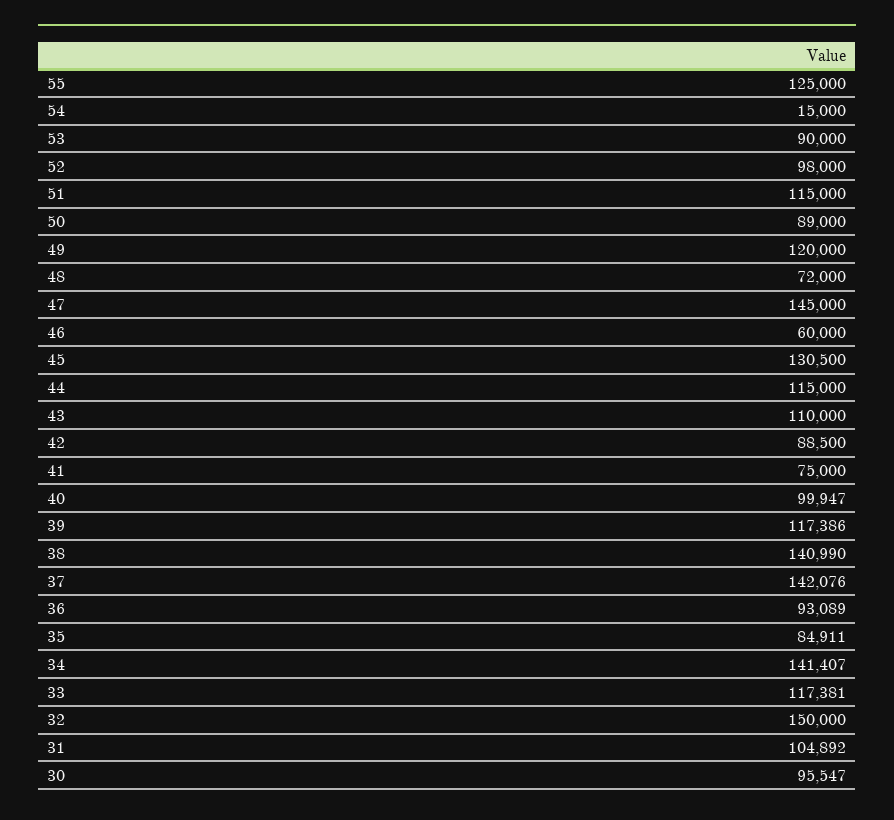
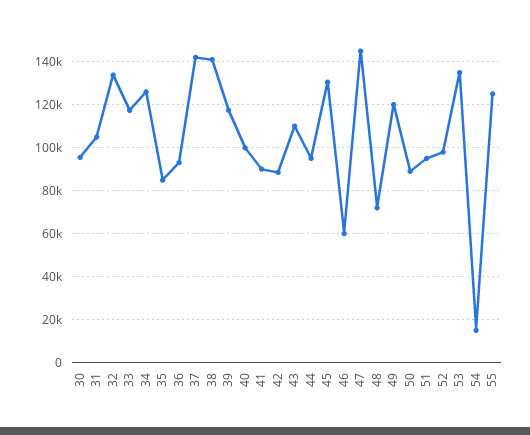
53: 90000 -> 135000
51: 115000 -> 95000
44: 115000 -> 95000
41: 75000 -> 90000
34: 141407 -> 125000
32: 150000 -> 135000

